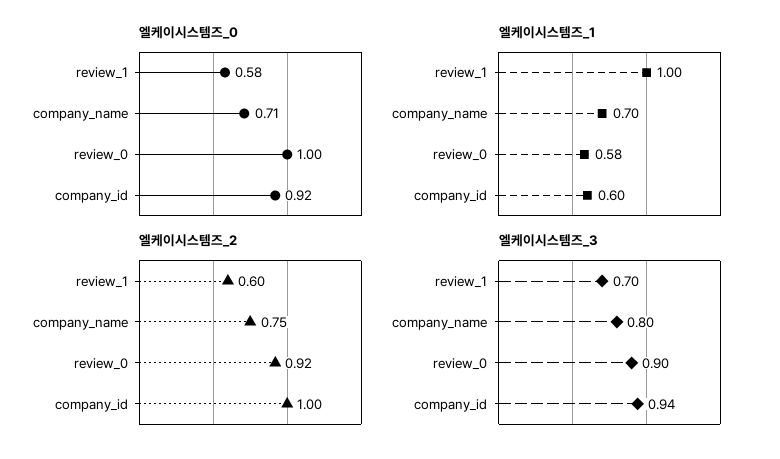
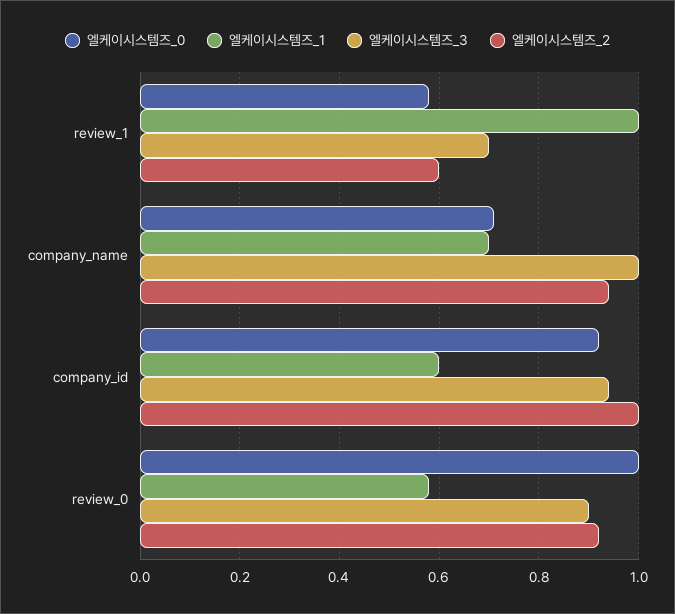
엘케이시스템즈_2, company_name: 0.75 -> 0.95
엘케이시스템즈_3, company_name: 0.8 -> 1

